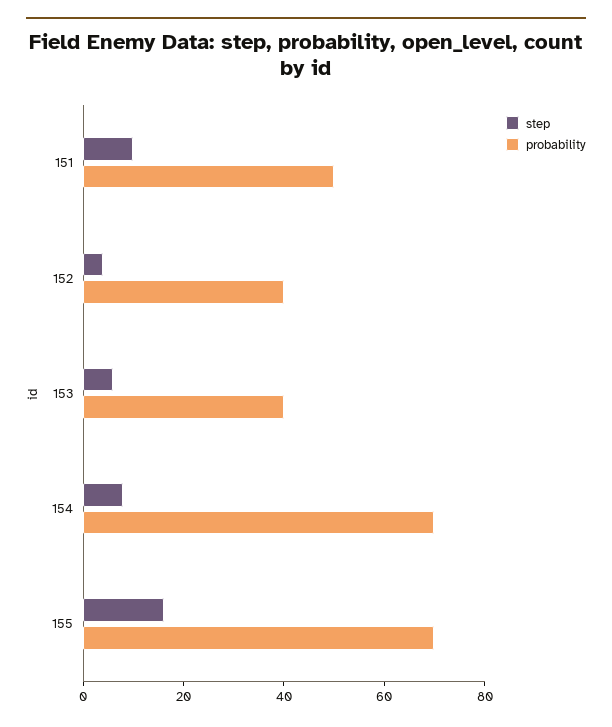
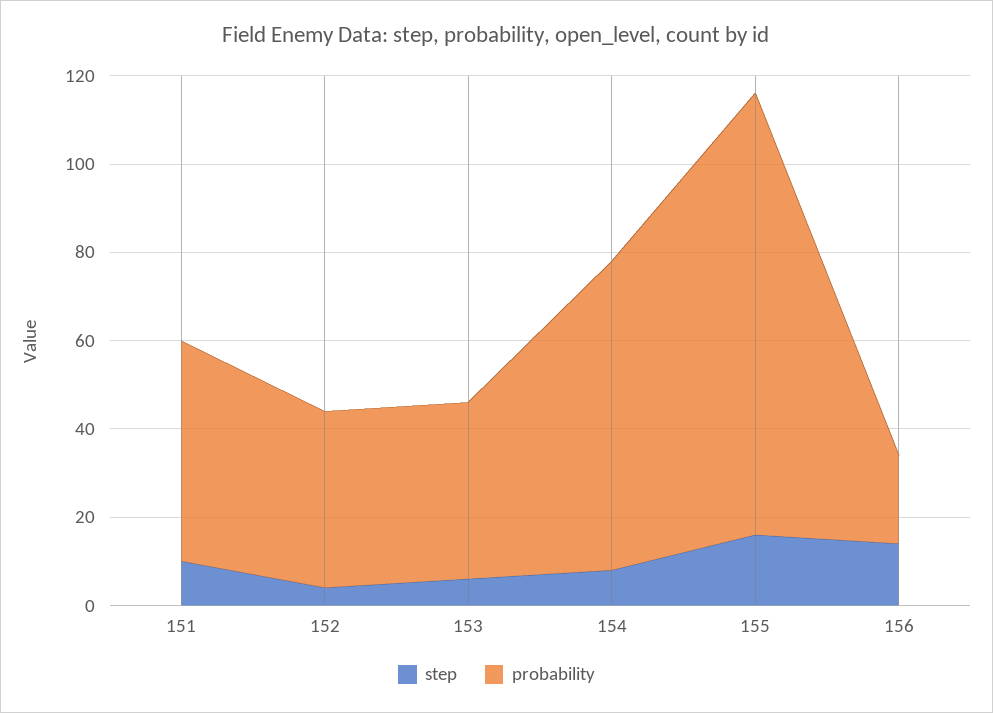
probability, 155: 70 -> 100
step, 156: none -> 15
probability, 156: none -> 20

